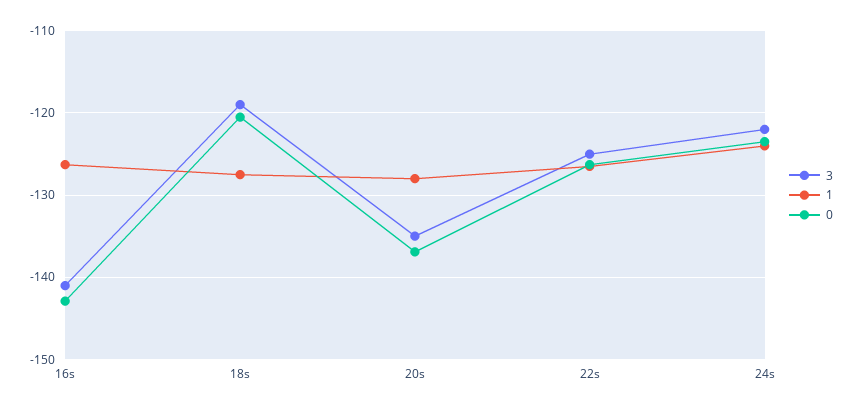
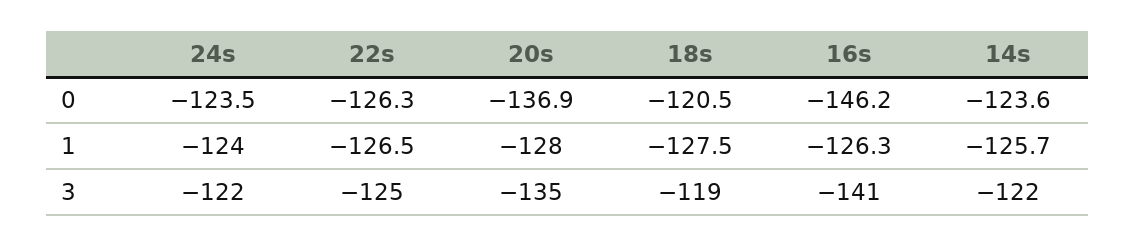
0, 16s: -143 -> -146.2
0, 14s: none -> -123.6
1, 14s: none -> -125.7
3, 14s: none -> -122

